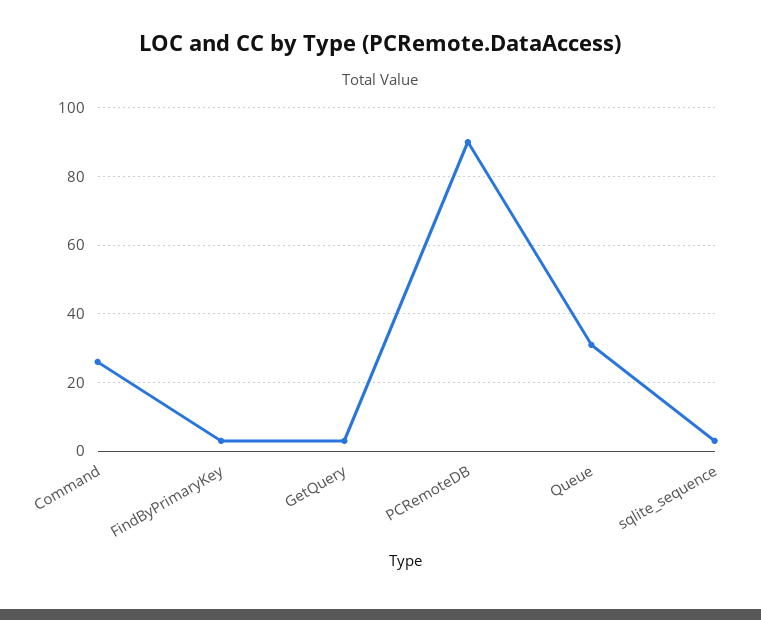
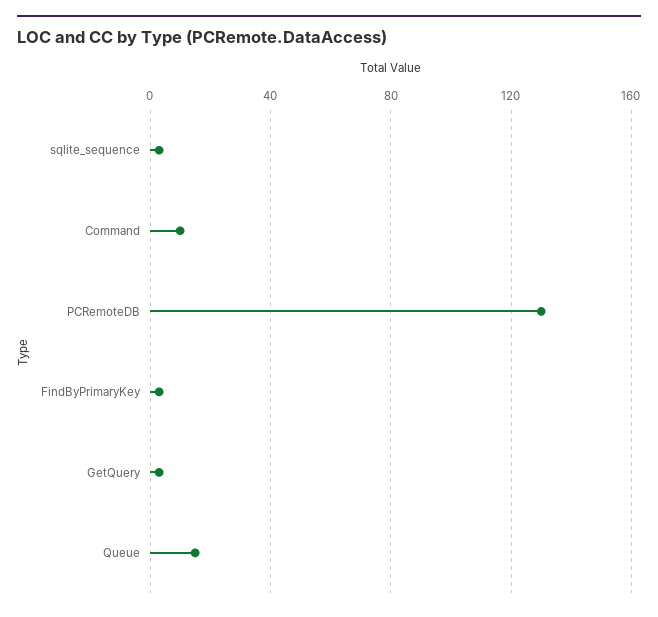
Command: 25 -> 10
PCRemoteDB: 90 -> 130
Queue: 30 -> 15

